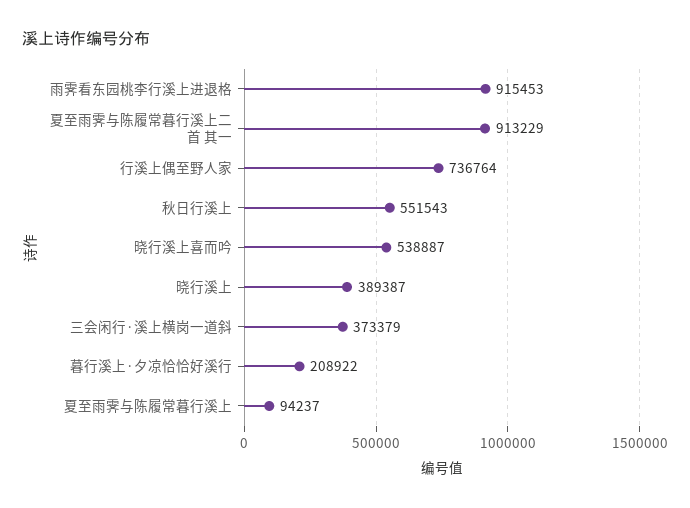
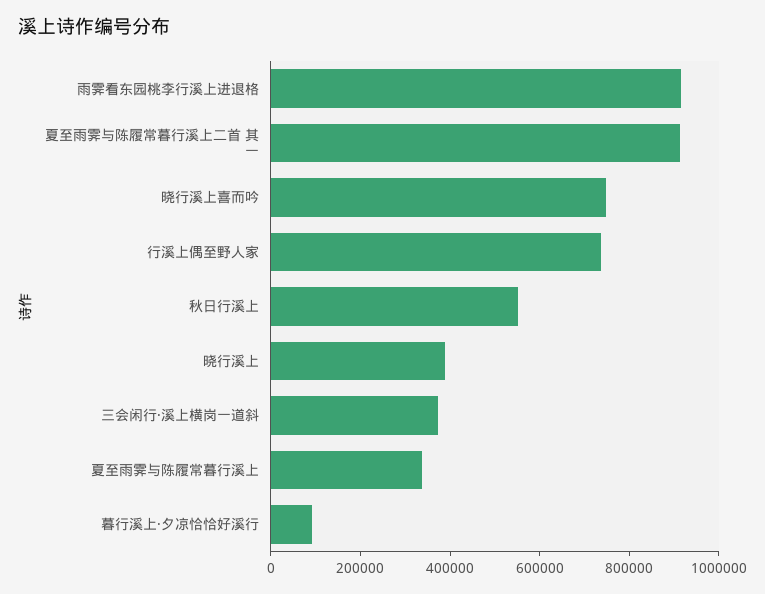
晓行溪上喜而吟: 538887 -> 750000
暮行溪上·夕凉恰恰好溪行: 208922 -> 100000
夏至雨霁与陈履常暮行溪上: 94237 -> 350000

